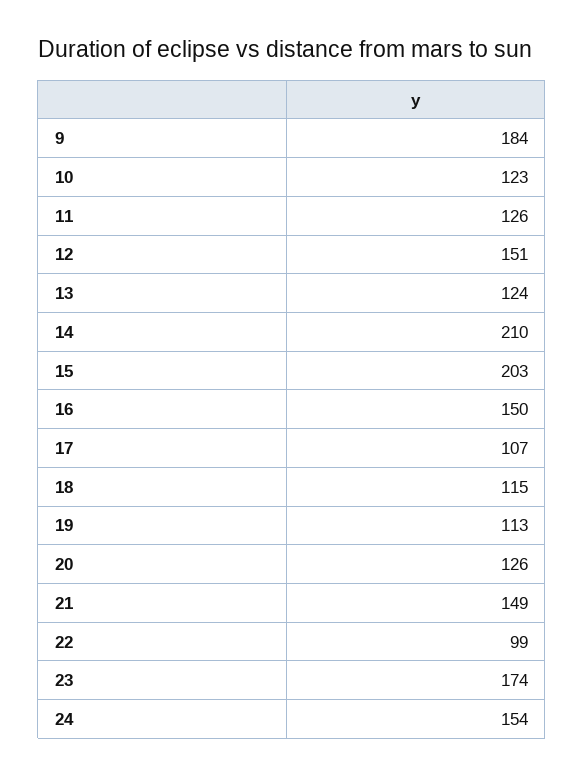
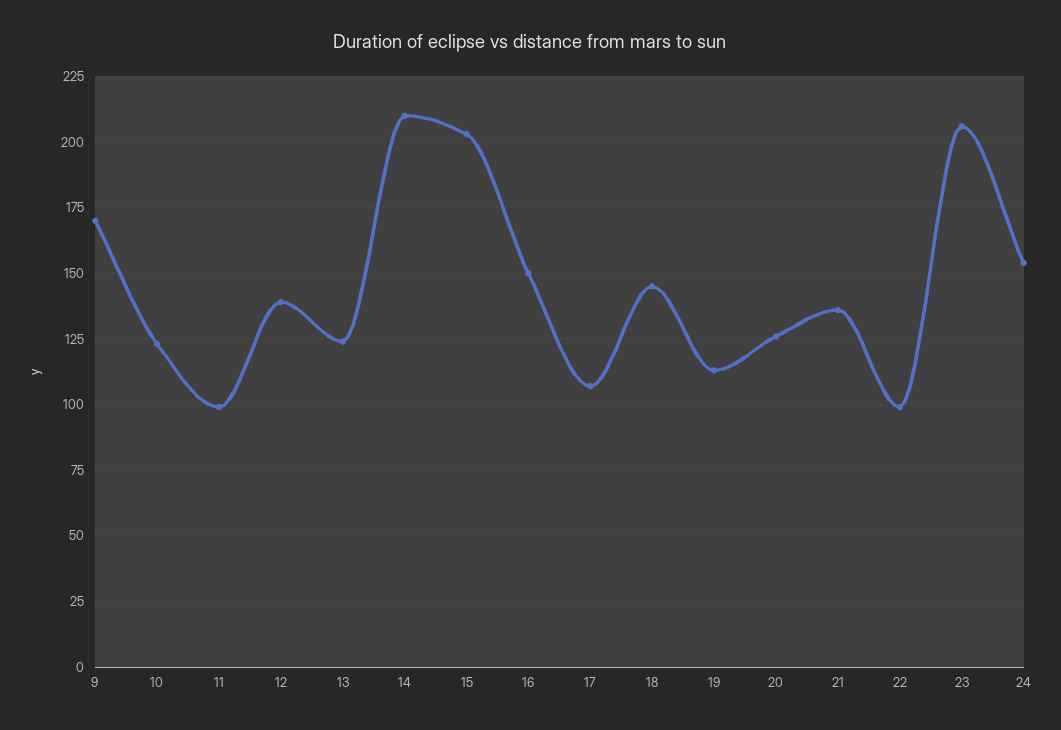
9: 184 -> 170
11: 126 -> 100
12: 151 -> 140
18: 115 -> 145
21: 149 -> 135
23: 174 -> 205

